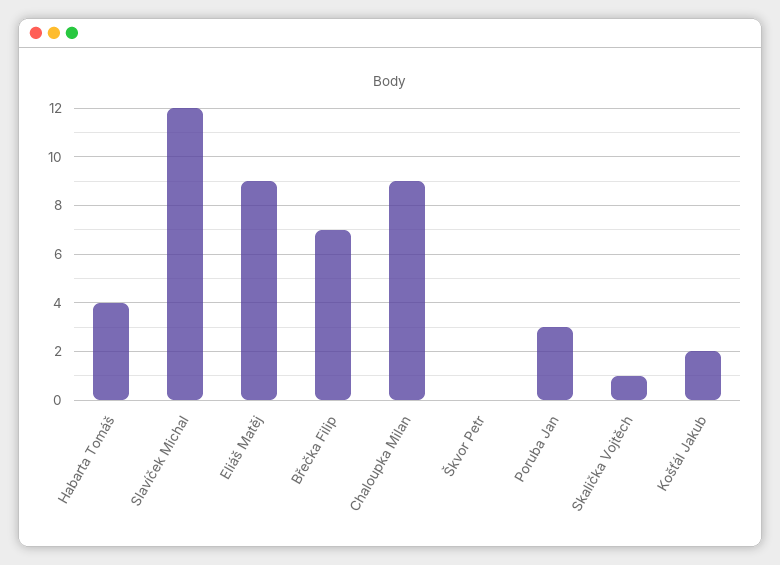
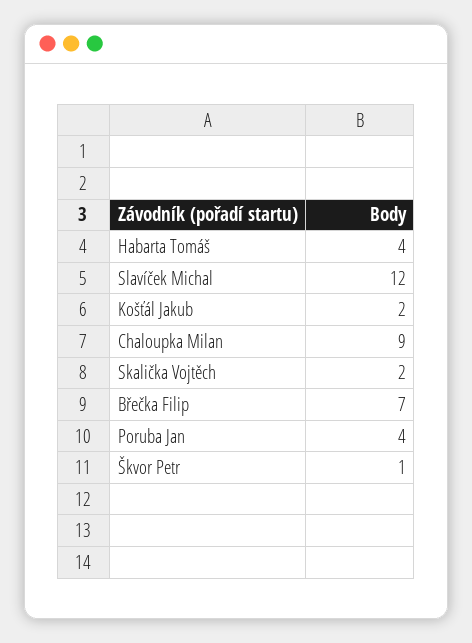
Eliáš Matěj: 9 -> none
Škvor Petr: 0 -> 1
Poruba Jan: 3 -> 4
Skalička Vojtěch: 1 -> 2

